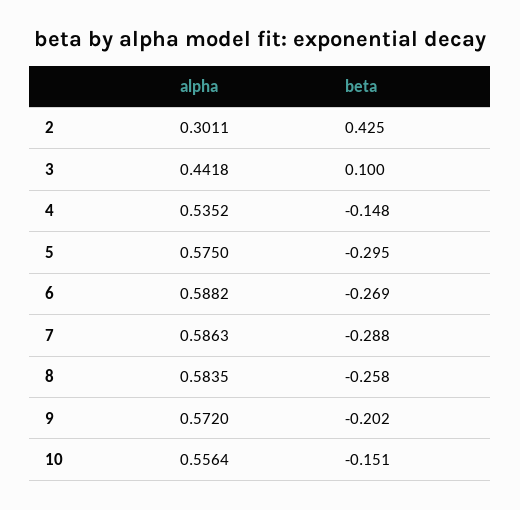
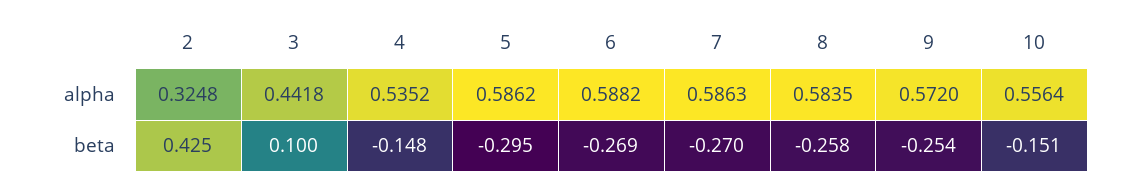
alpha, 2: 0.3011 -> 0.3248
alpha, 5: 0.575 -> 0.5862
beta, 7: -0.288 -> -0.27
beta, 9: -0.202 -> -0.254

